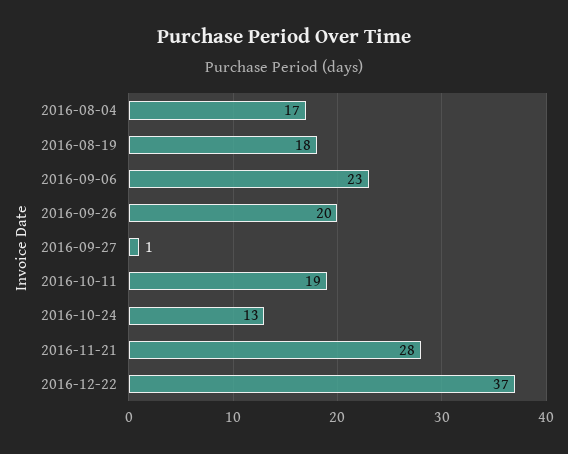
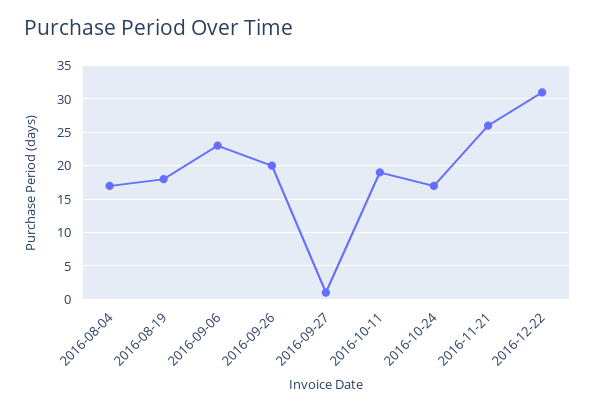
2016-10-24: 13 -> 17
2016-11-21: 28 -> 26
2016-12-22: 37 -> 31

